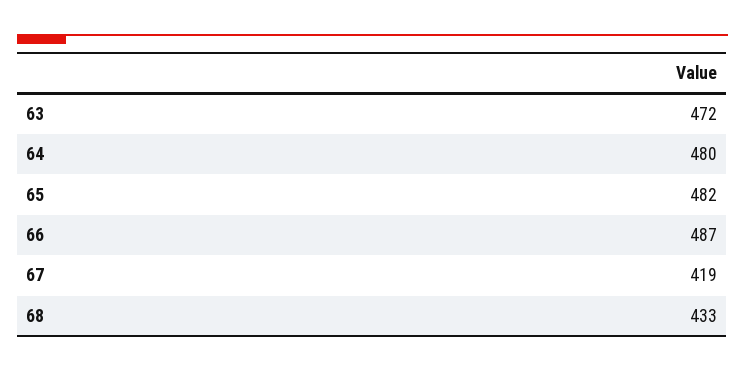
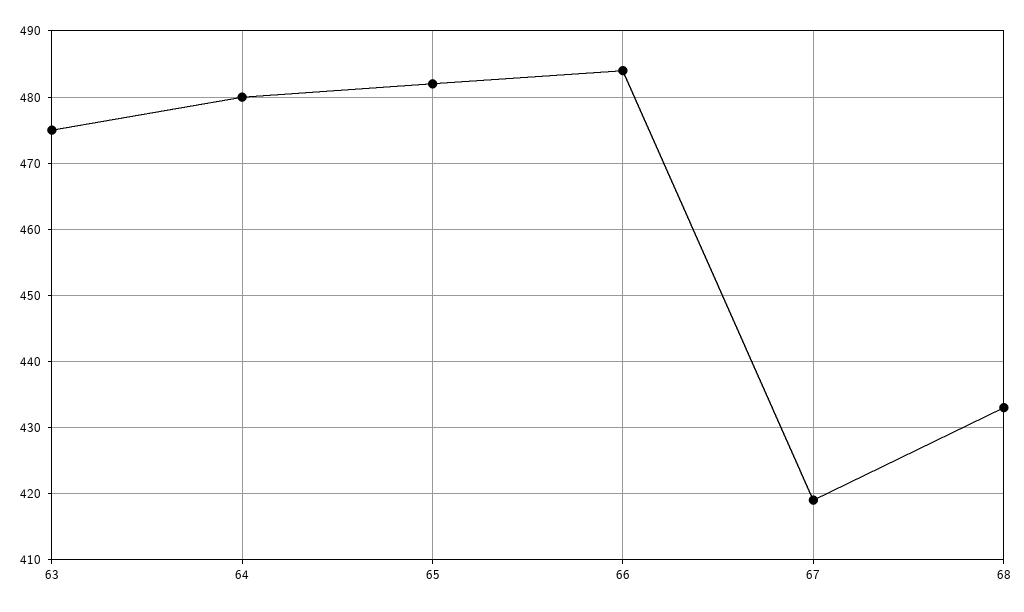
63: 472 -> 475
66: 487 -> 484

